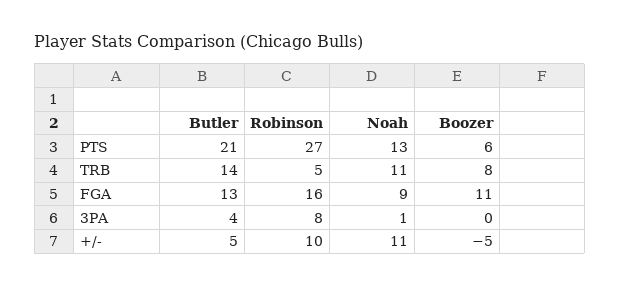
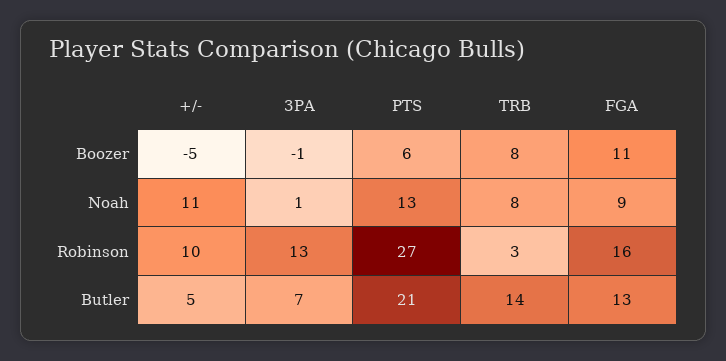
Robinson, TRB: 5 -> 3
Noah, TRB: 11 -> 8
Butler, 3PA: 4 -> 7
Robinson, 3PA: 8 -> 13
Boozer, 3PA: 0 -> -1

